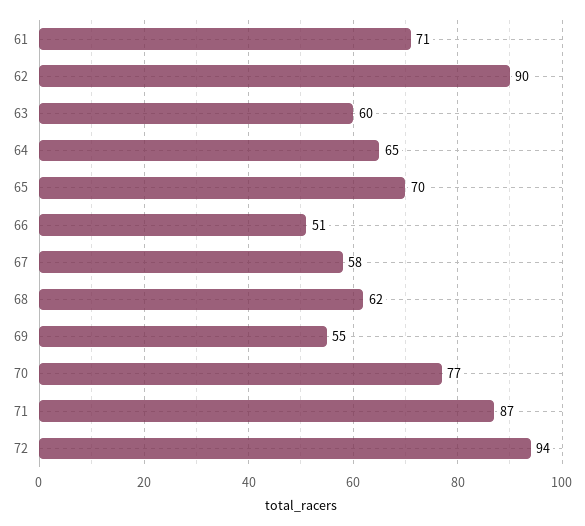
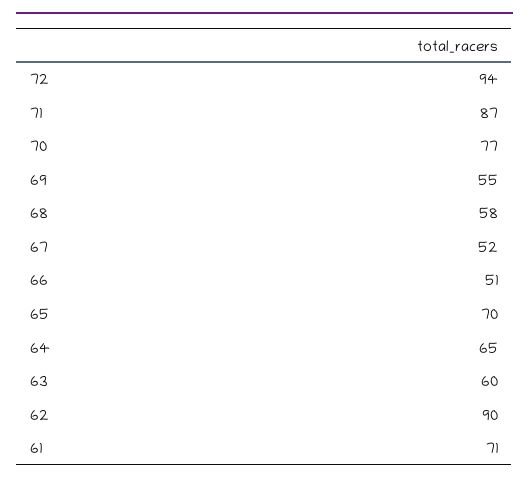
67: 58 -> 52
68: 62 -> 58

